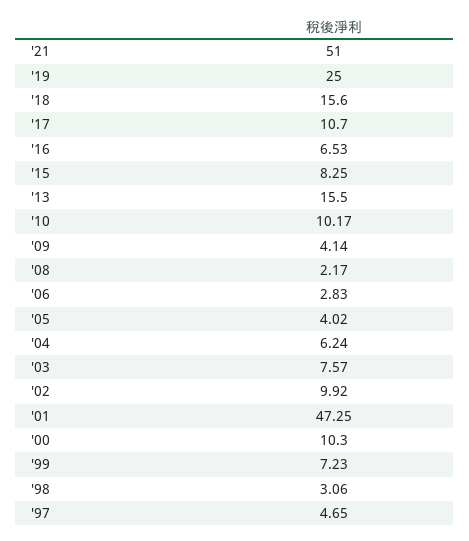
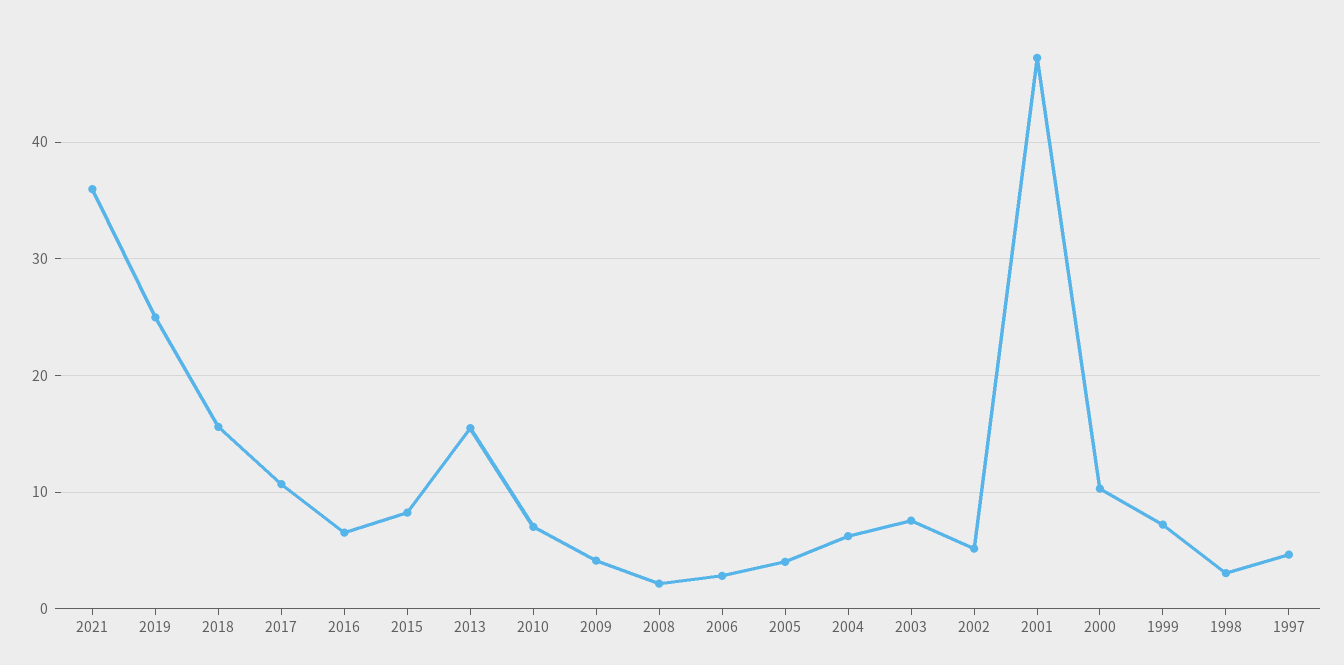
'21: 51 -> 36
'10: 10.17 -> 7
'02: 9.92 -> 5

